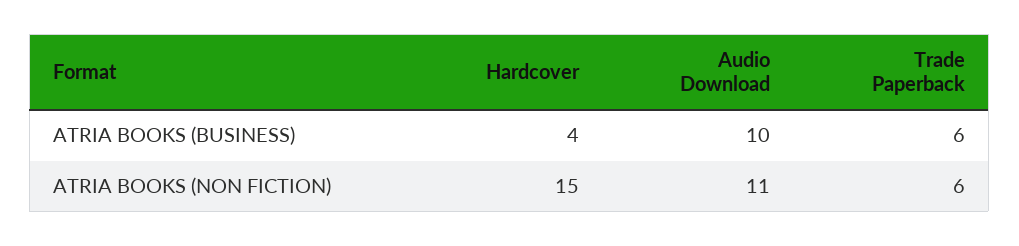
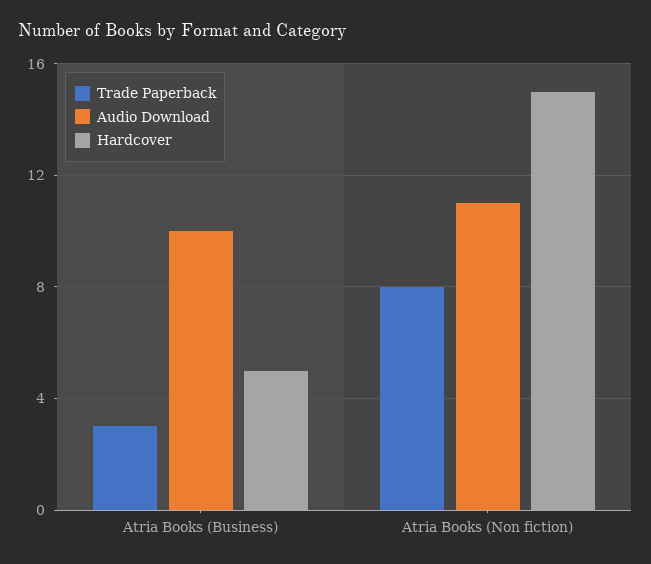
Hardcover, ATRIA BOOKS (BUSINESS): 4 -> 5
Trade Paperback, ATRIA BOOKS (BUSINESS): 6 -> 3
Trade Paperback, ATRIA BOOKS (NON FICTION): 6 -> 8

